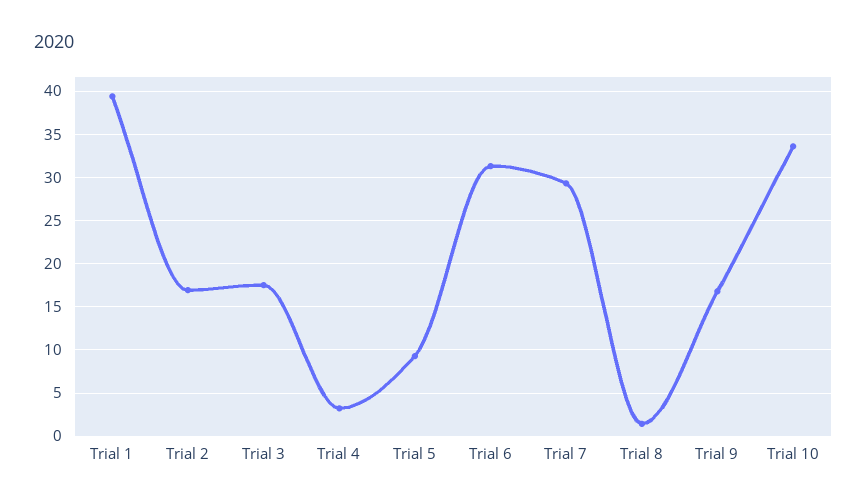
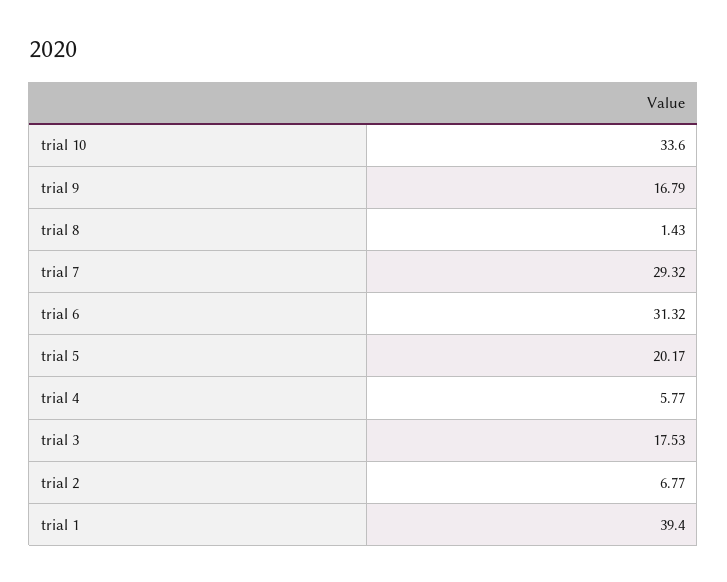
Trial 2: 17 -> 6.77
Trial 4: 3 -> 5.77
Trial 5: 9 -> 20.17

